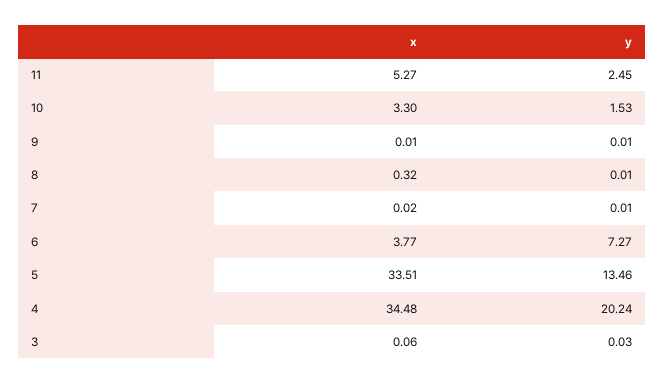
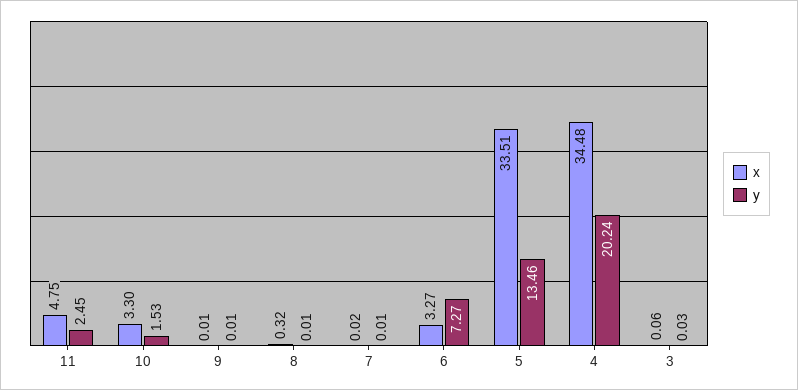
x, 11: 5.27 -> 4.75
x, 6: 3.77 -> 3.27

